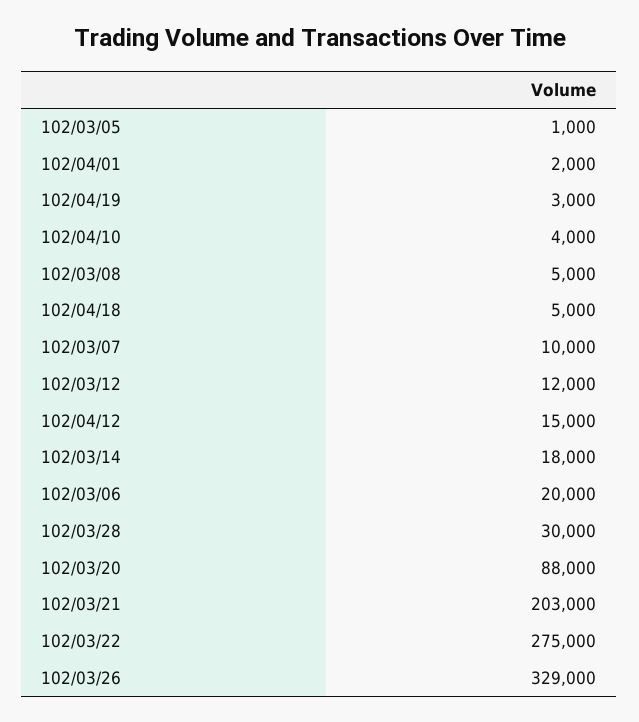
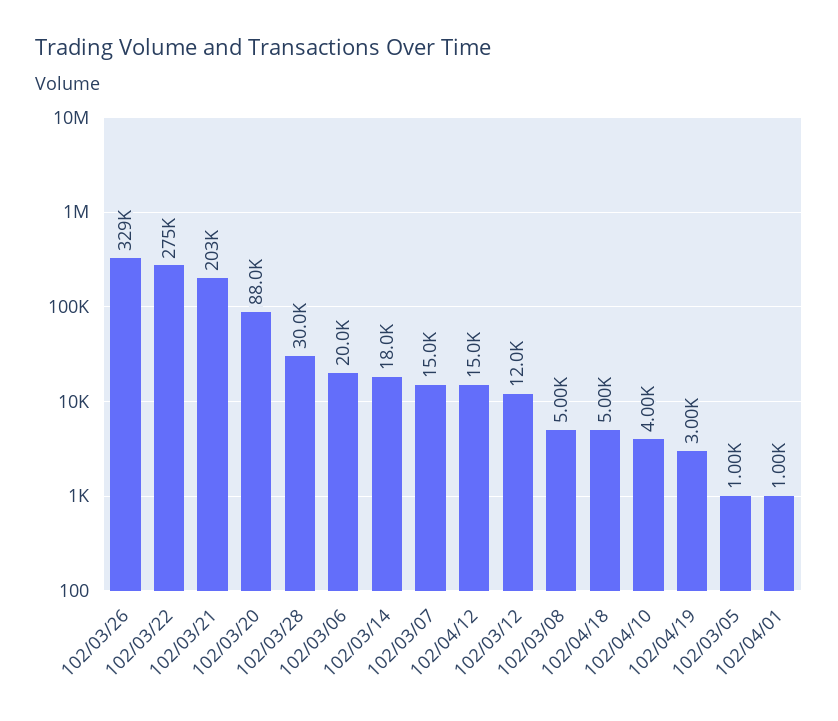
102/04/01: 2000 -> 1000
102/03/07: 10000 -> 15000

